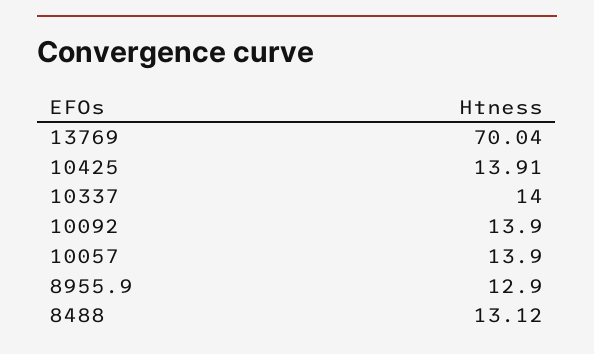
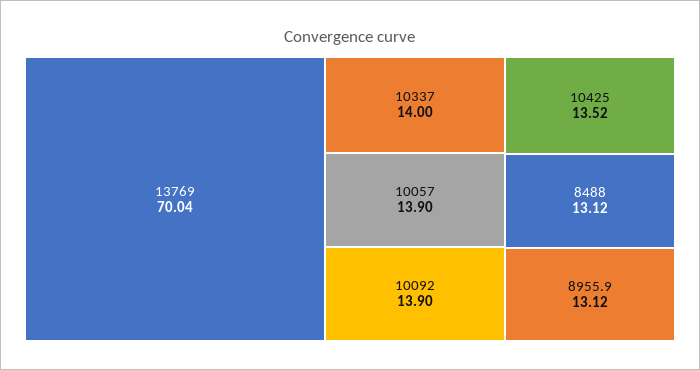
10425: 13.91 -> 13.52
8955.9: 12.9 -> 13.12

